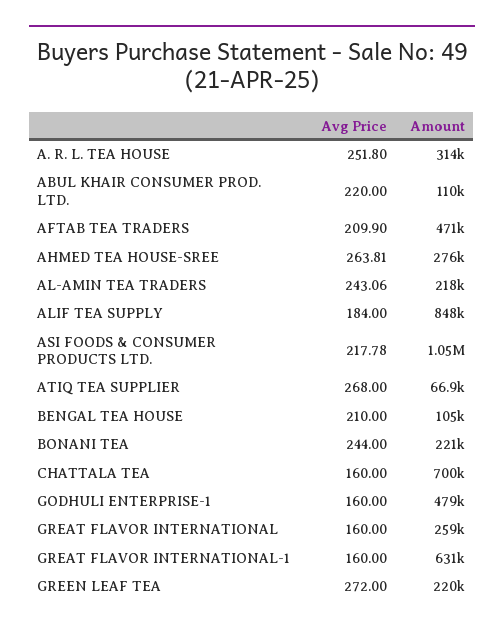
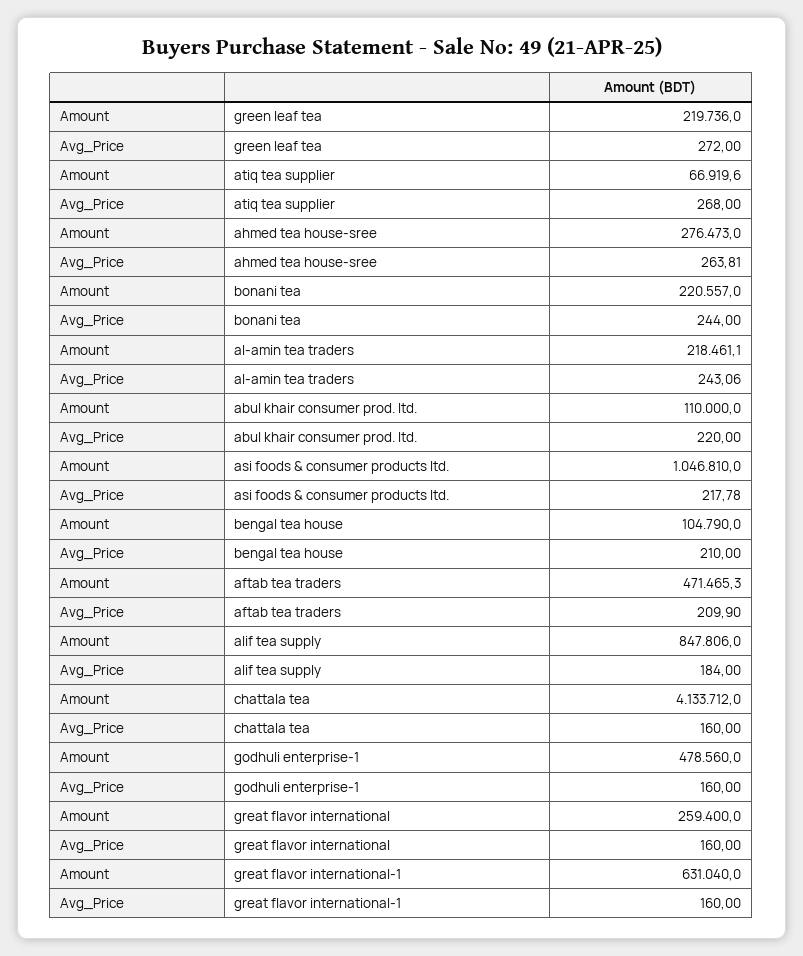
Avg Price, A. R. L. TEA HOUSE: 251.8 -> none
Amount, A. R. L. TEA HOUSE: 314000 -> none
Amount, CHATTALA TEA: 700000 -> 4133712

